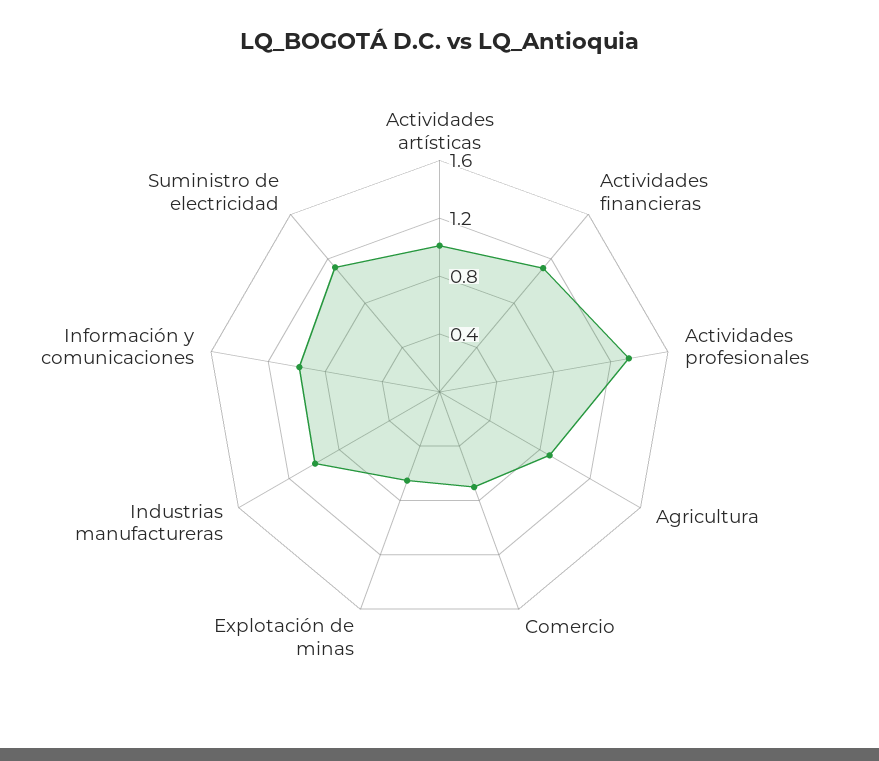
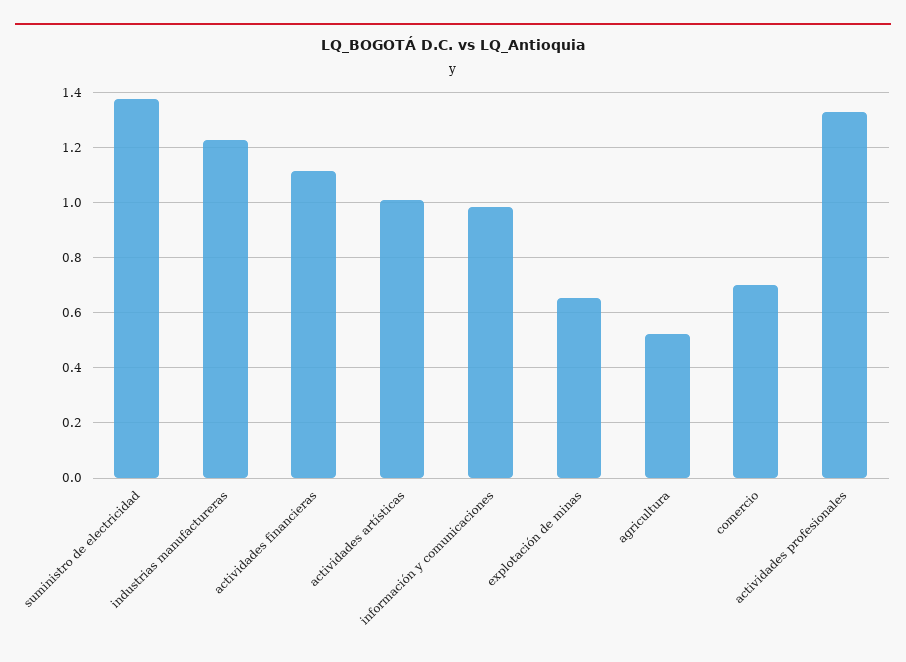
Agricultura: 0.9 -> 0.525
Industrias manufactureras: 1 -> 1.225
Suministro de electricidad: 1.1 -> 1.375

